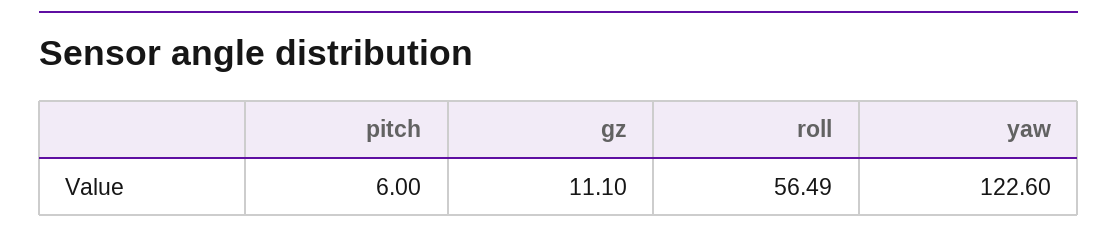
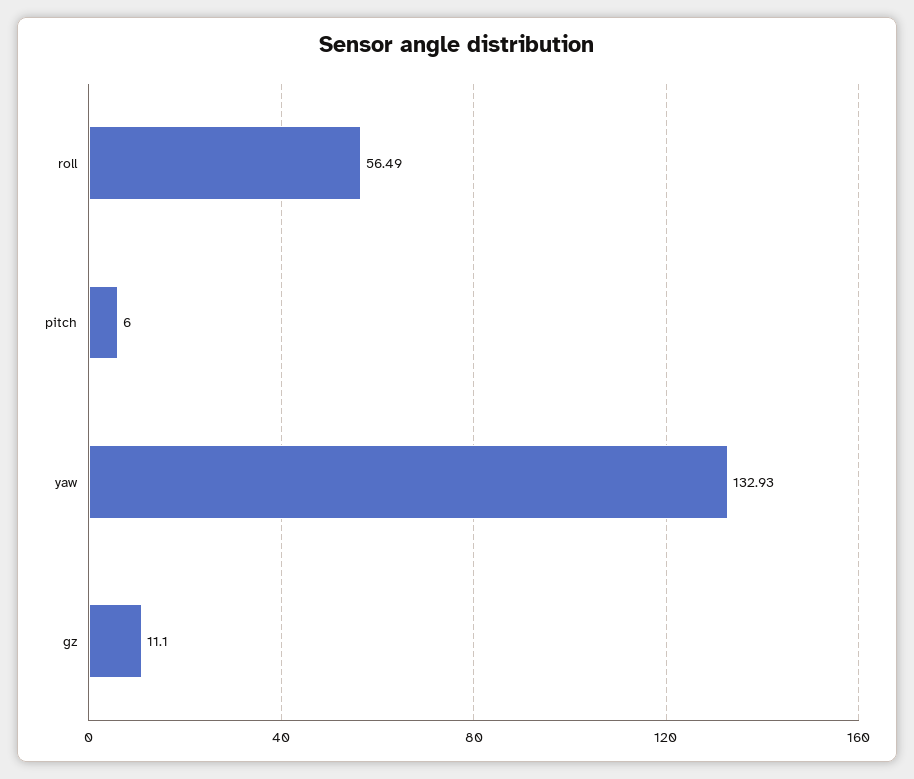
yaw: 122.6 -> 132.93

